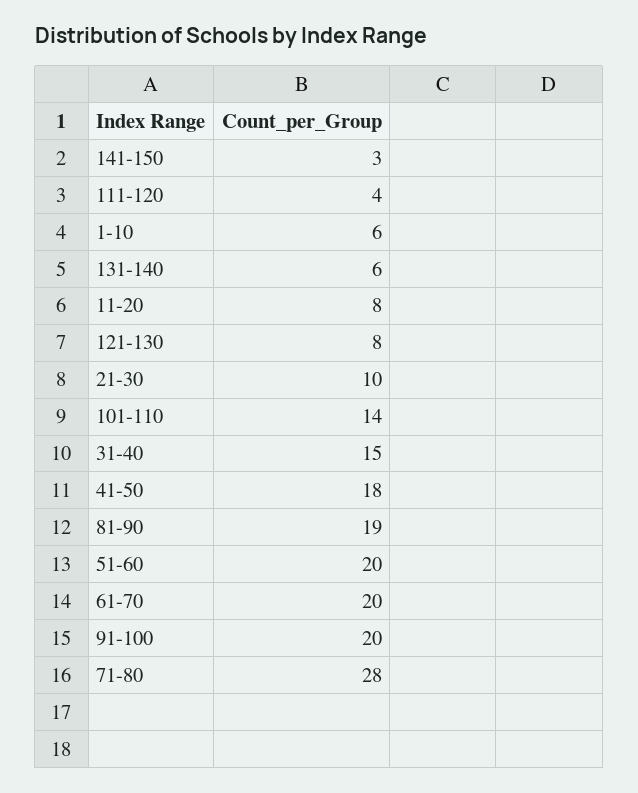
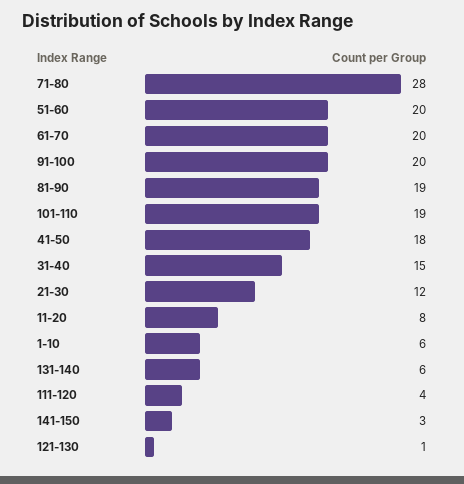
121-130: 8 -> 1
21-30: 10 -> 12
101-110: 14 -> 19

